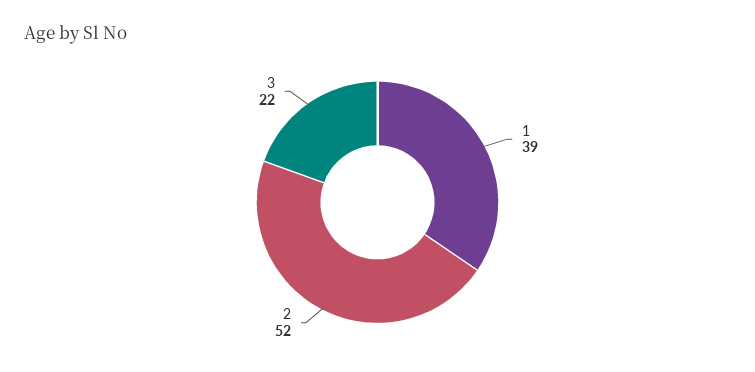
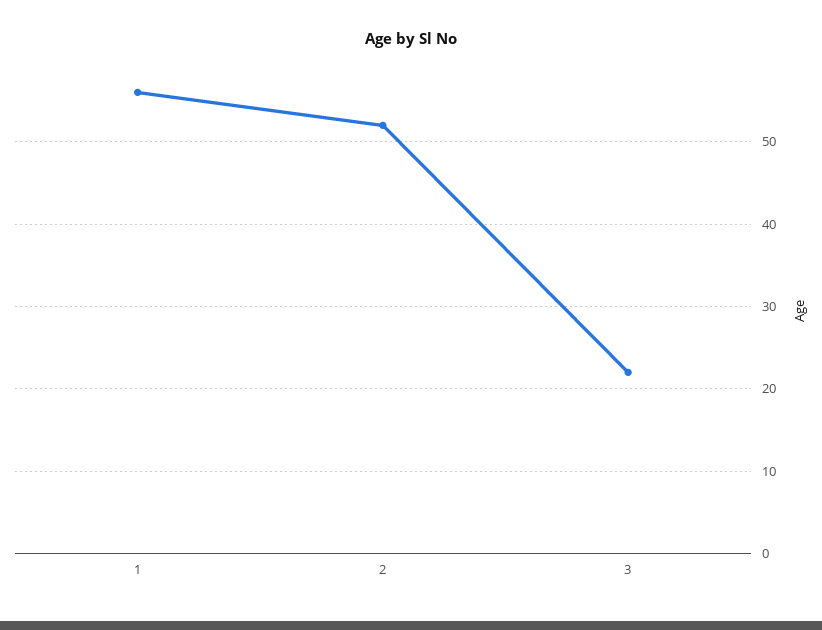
1: 39 -> 56

